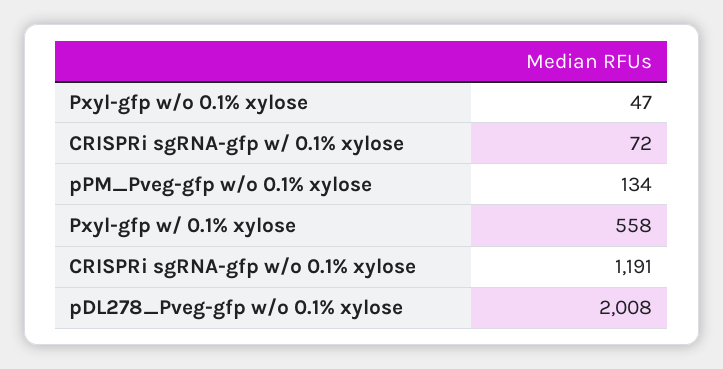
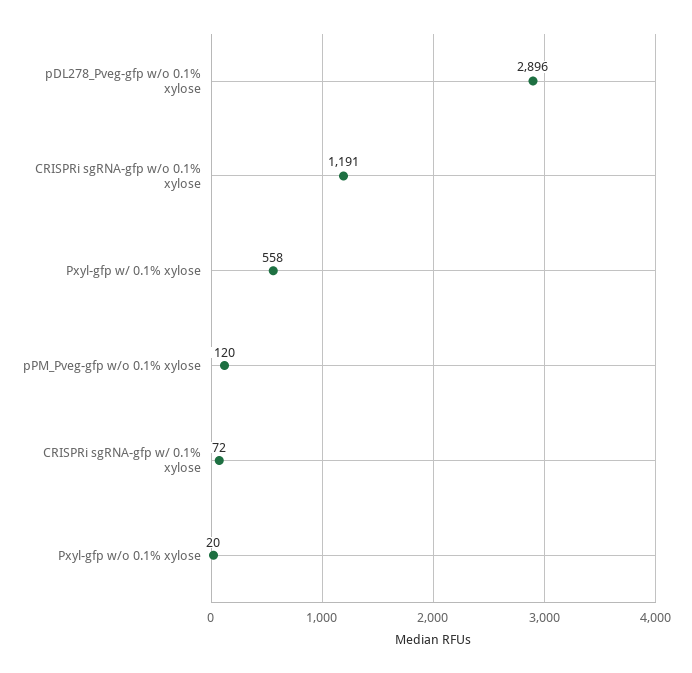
Pxyl-gfp w/o 0.1% xylose: 47 -> 20
pPM_Pveg-gfp w/o 0.1% xylose: 134 -> 120
pDL278_Pveg-gfp w/o 0.1% xylose: 2008 -> 2896

